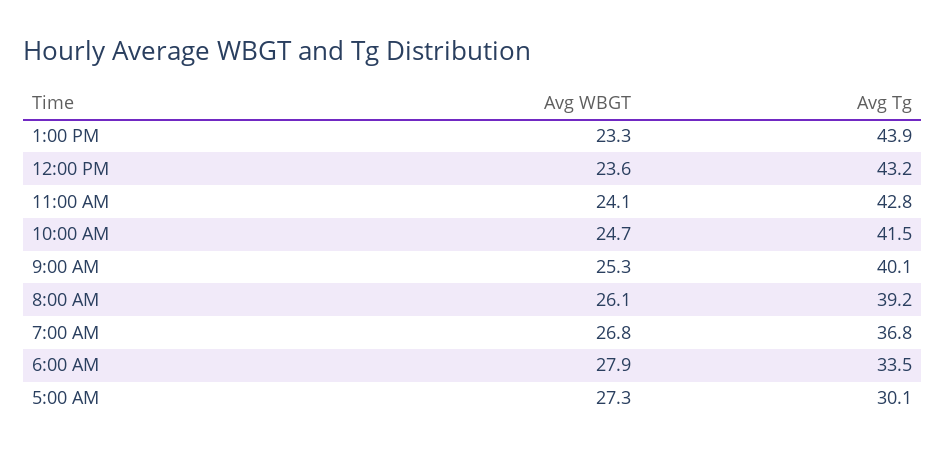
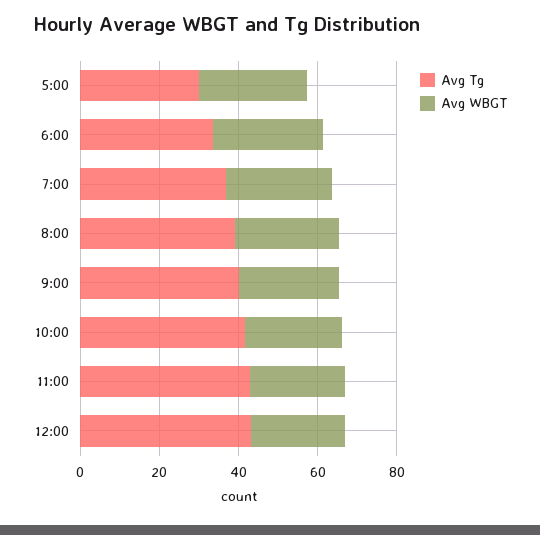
Avg WBGT, 1:00 PM: 23.3 -> none
Avg Tg, 1:00 PM: 43.9 -> none

